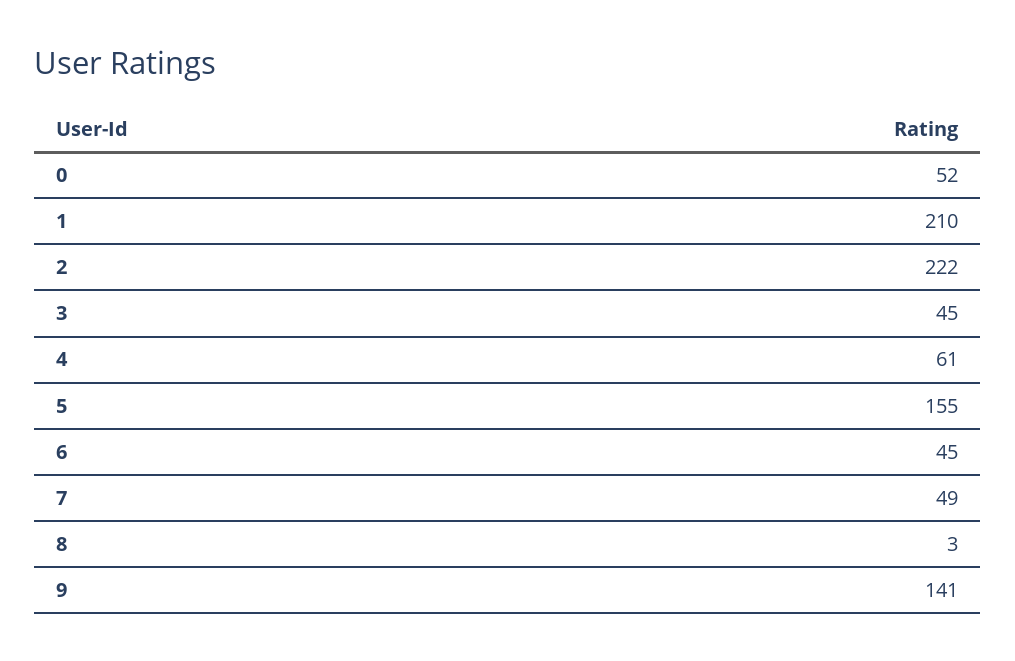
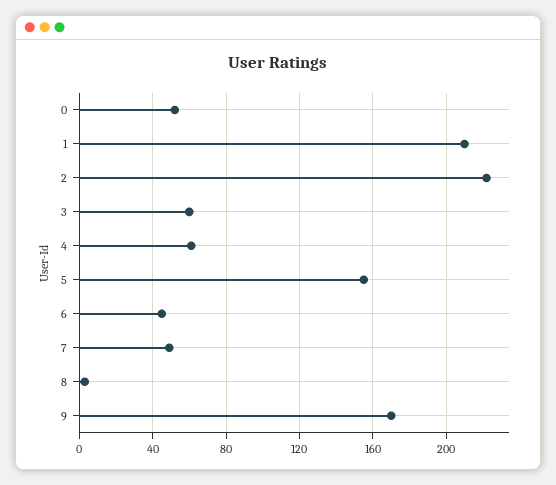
3: 45 -> 60
9: 141 -> 170

